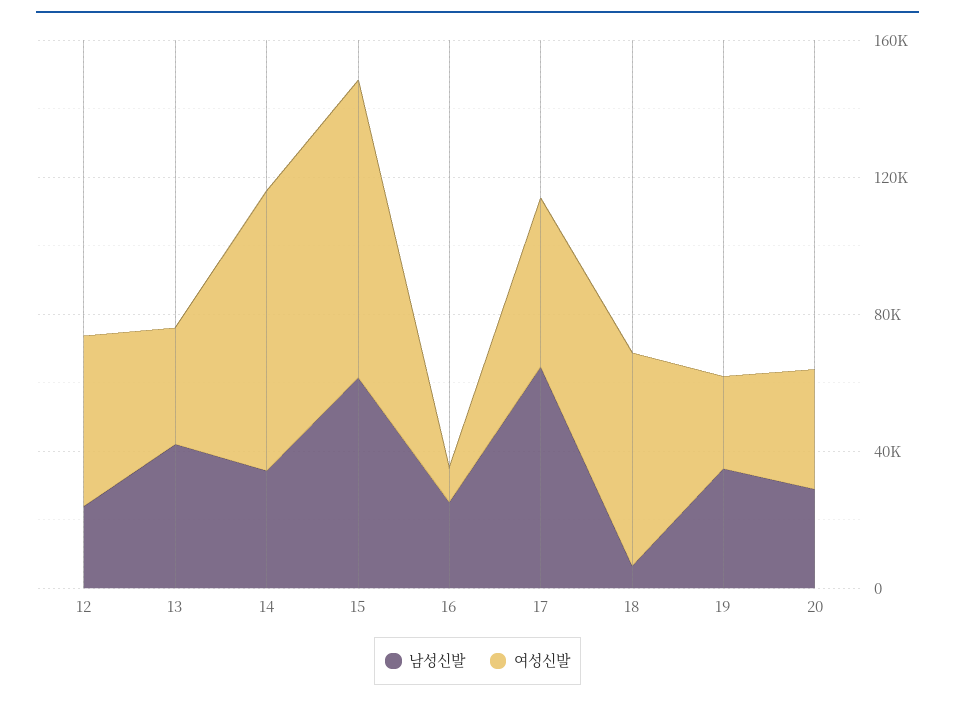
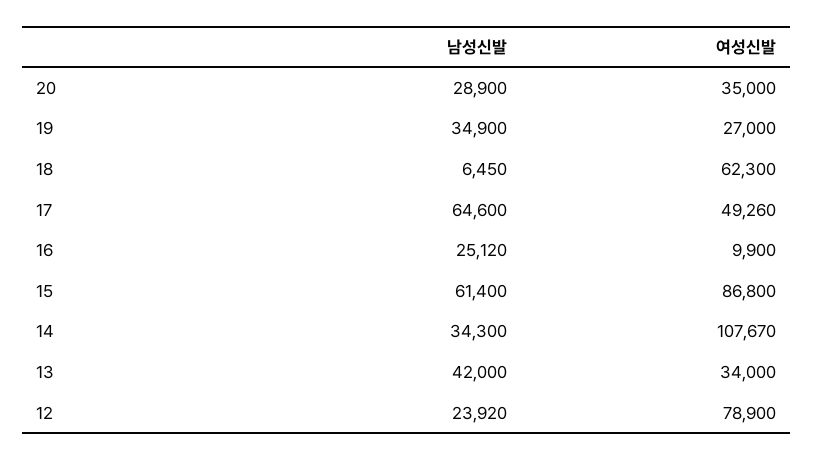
여성신발, 12: 50000 -> 78900
여성신발, 14: 80000 -> 107670

